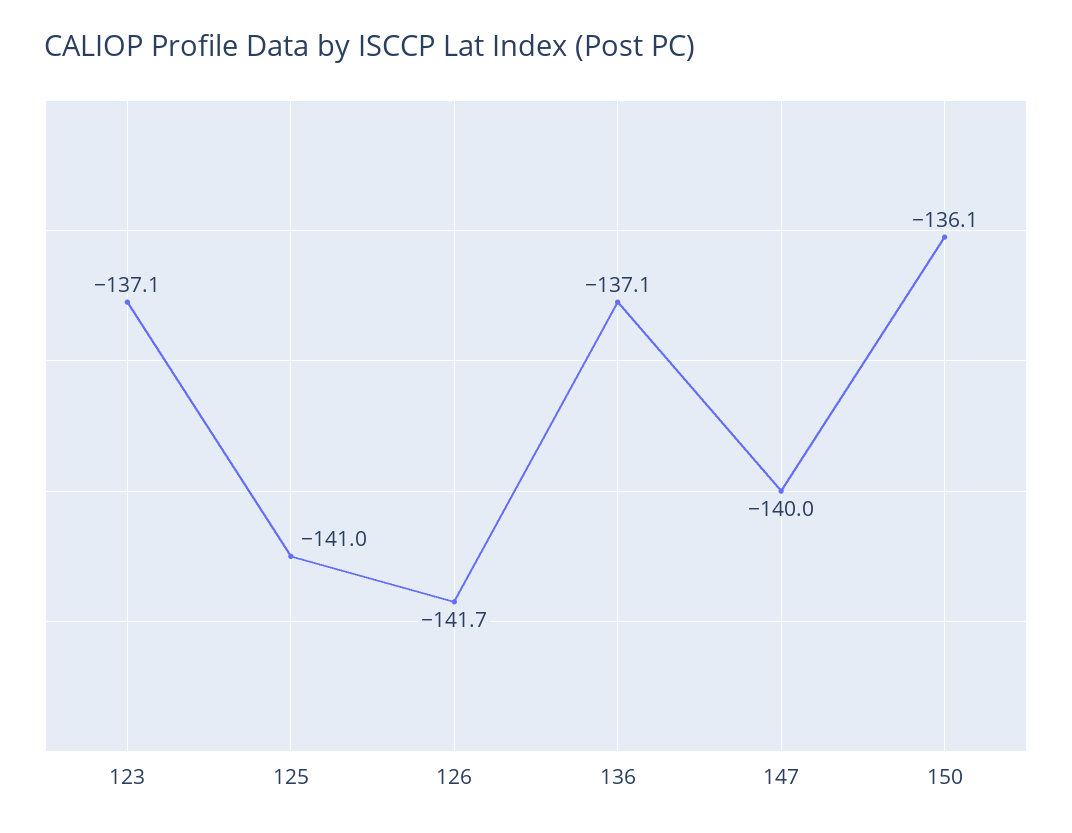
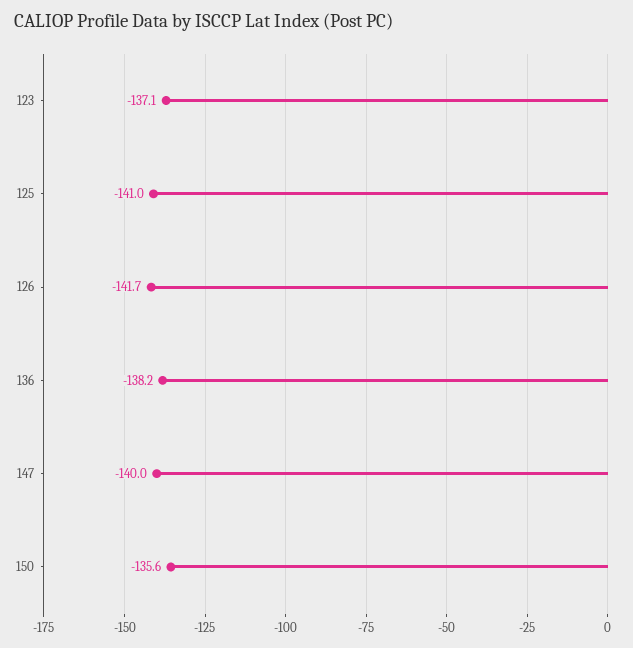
136: -137.1 -> -138.2
150: -136.1 -> -135.6

